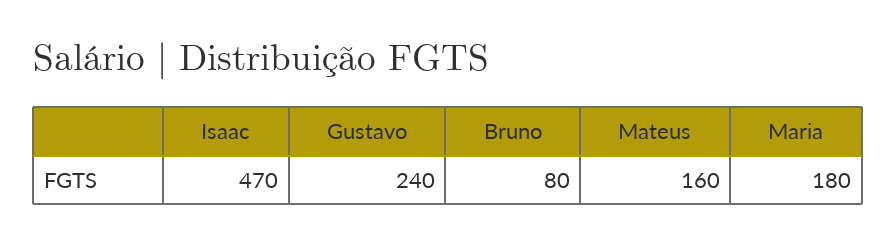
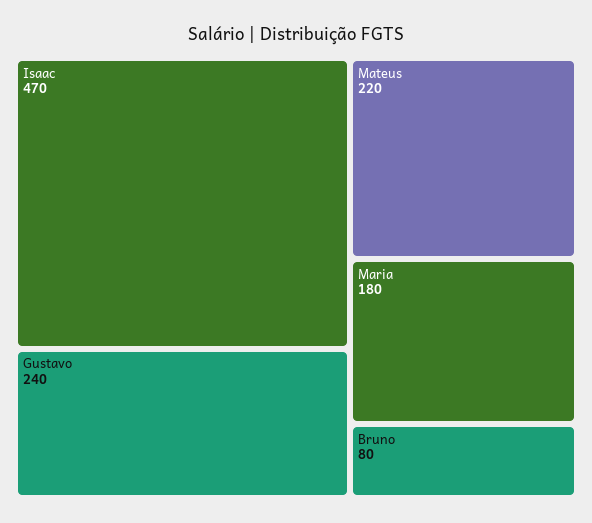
Mateus: 160 -> 220

